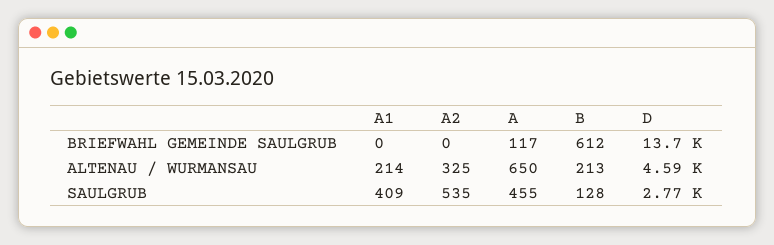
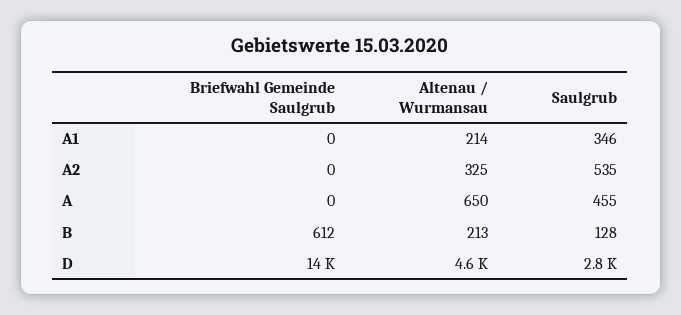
A, BRIEFWAHL GEMEINDE SAULGRUB: 117 -> 0
A1, SAULGRUB: 409 -> 346

